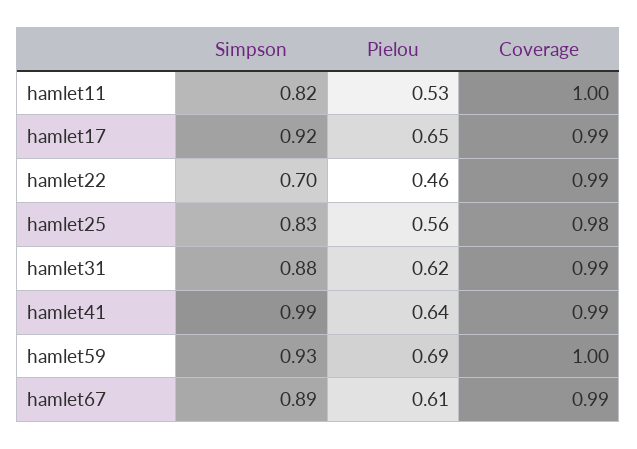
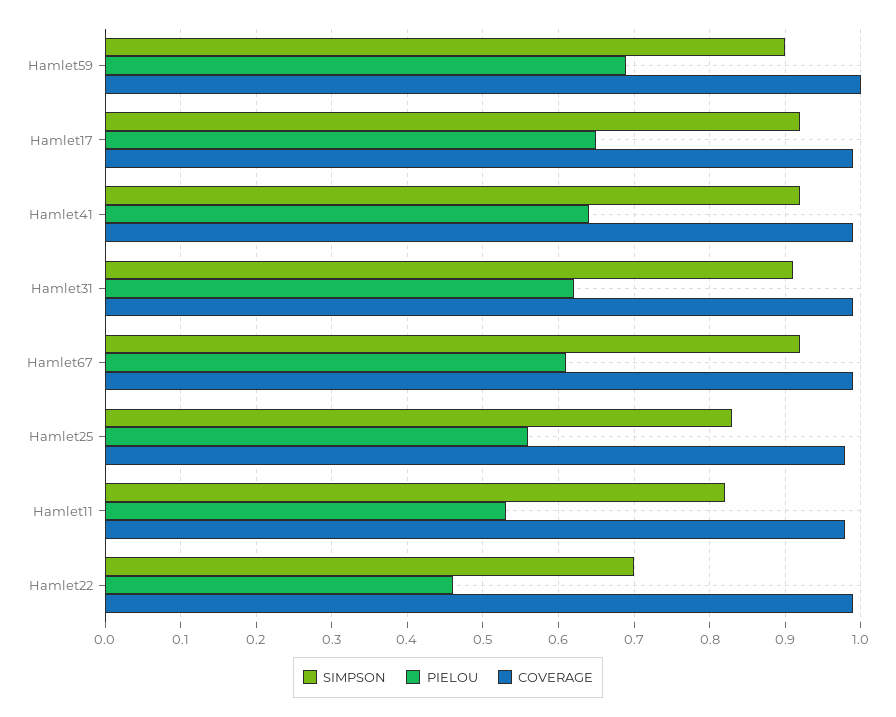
Coverage, hamlet11: 1 -> 0.98
Simpson, hamlet31: 0.88 -> 0.91
Simpson, hamlet41: 0.99 -> 0.92
Simpson, hamlet59: 0.93 -> 0.9
Simpson, hamlet67: 0.89 -> 0.92

